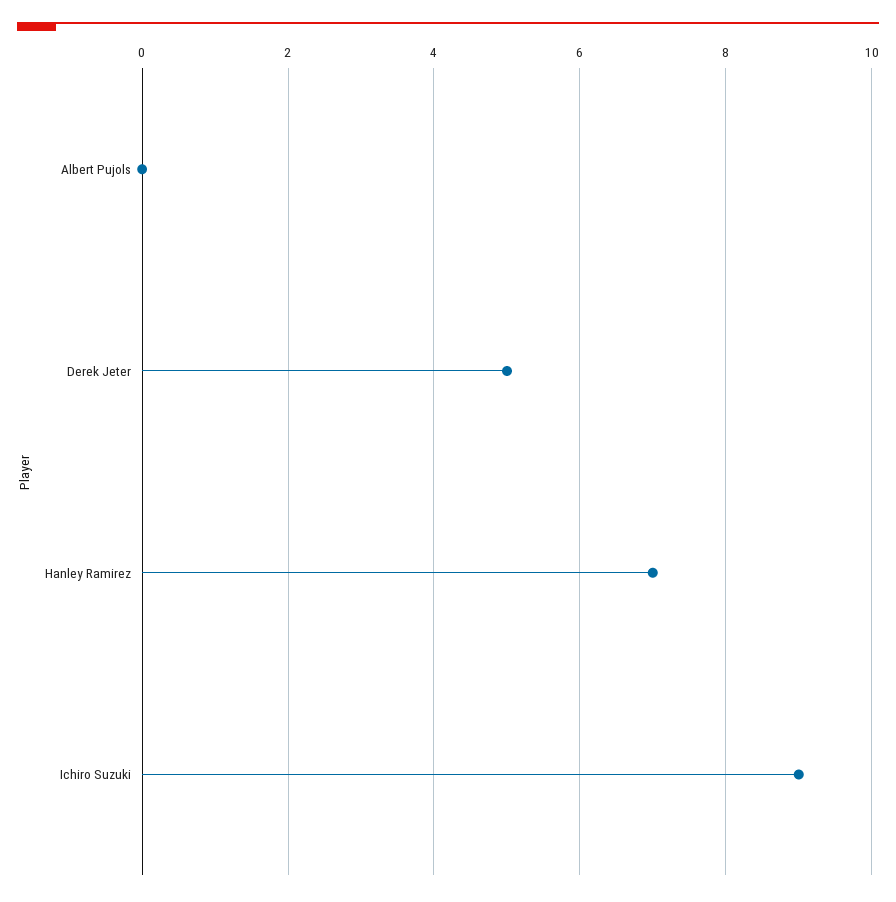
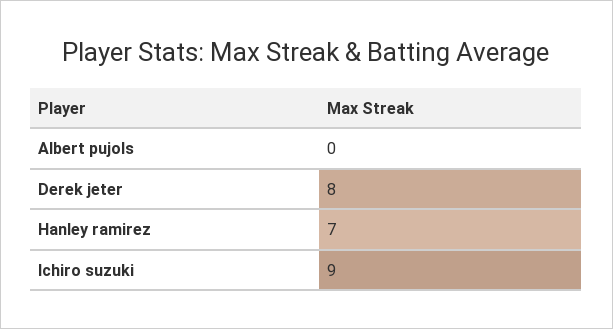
Derek Jeter: 5 -> 8

